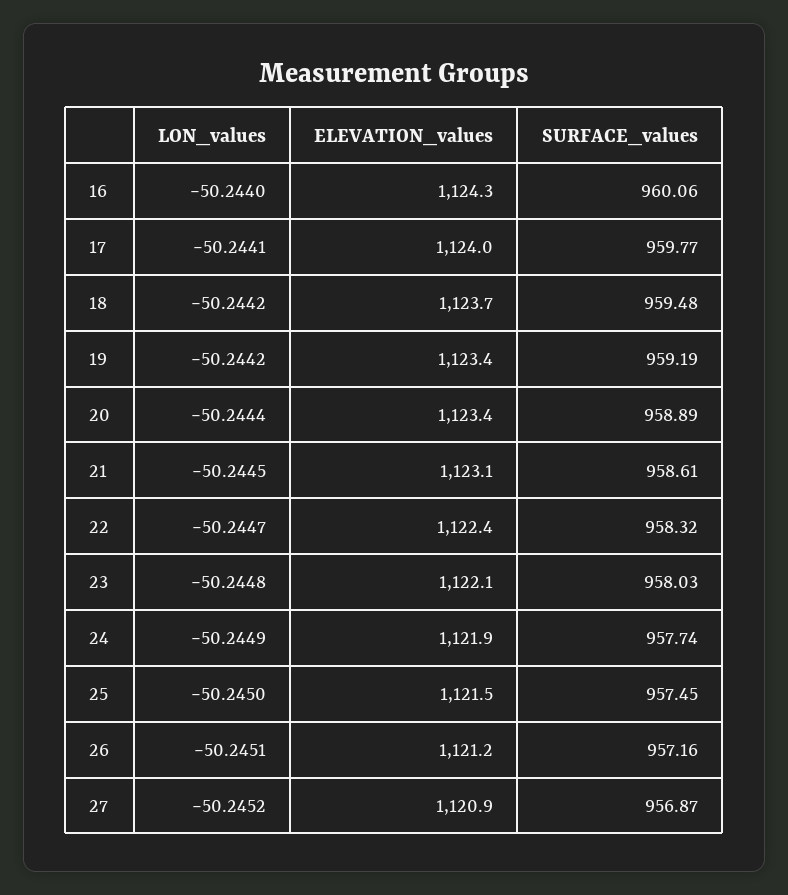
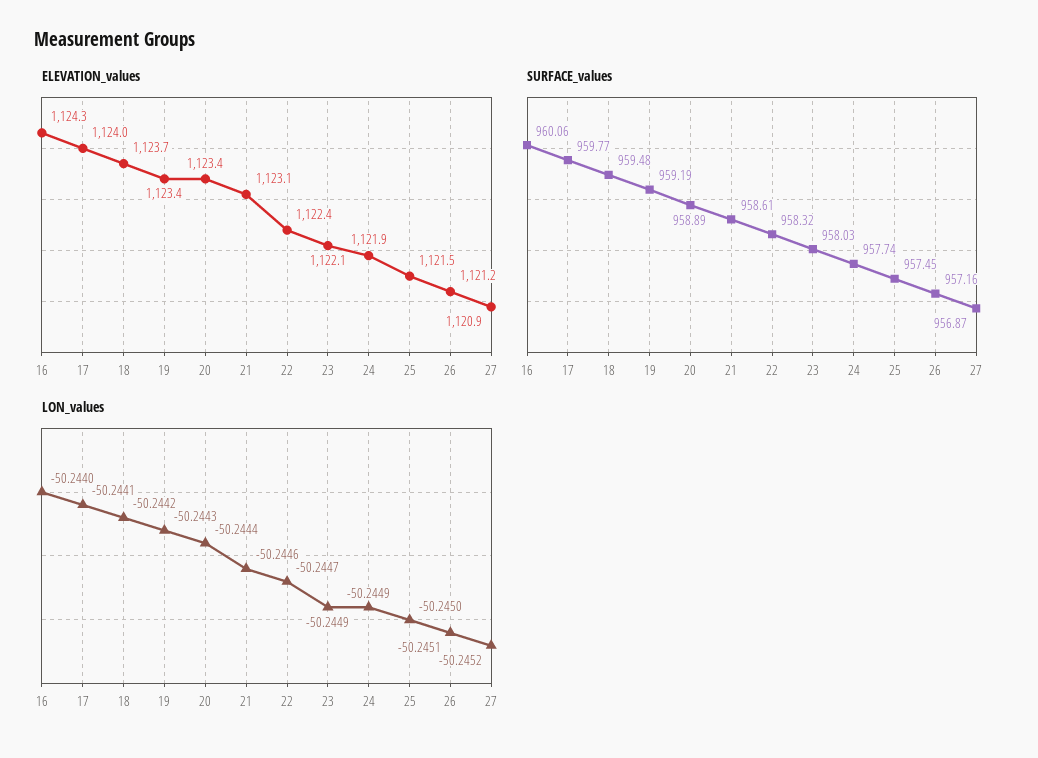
LON_values, 19: -50.2442 -> -50.2443
LON_values, 21: -50.2445 -> -50.2446
LON_values, 23: -50.2448 -> -50.2449

